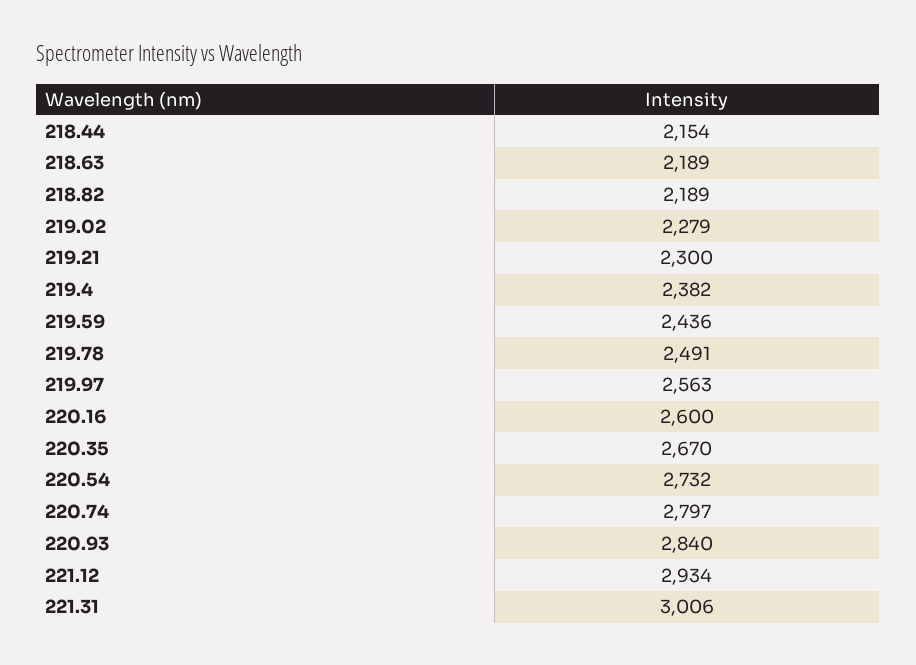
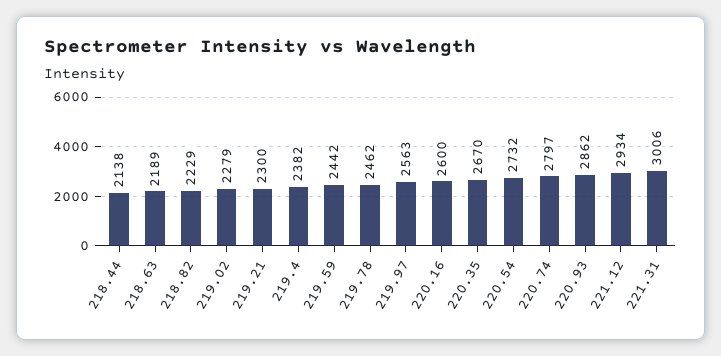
218.44: 2154 -> 2138
218.82: 2189 -> 2229
219.59: 2436 -> 2442
219.78: 2491 -> 2462
220.93: 2840 -> 2862

